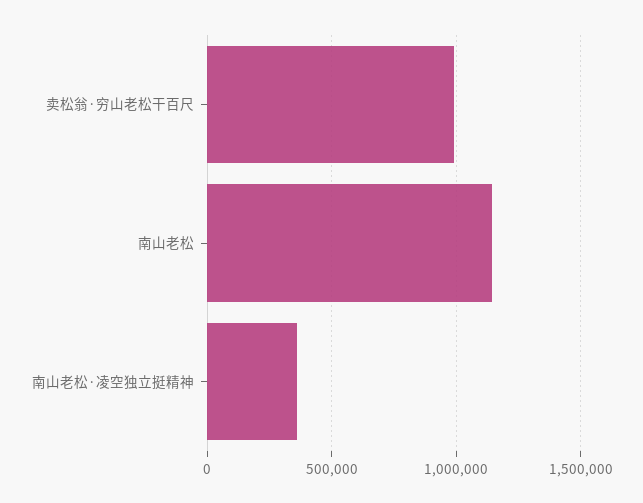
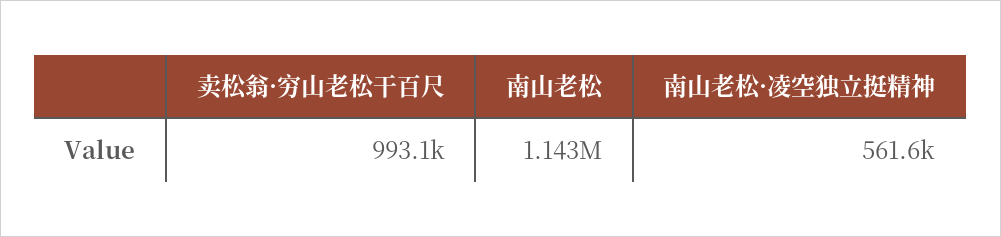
南山老松·凌空独立挺精神: 350000 -> 561600

